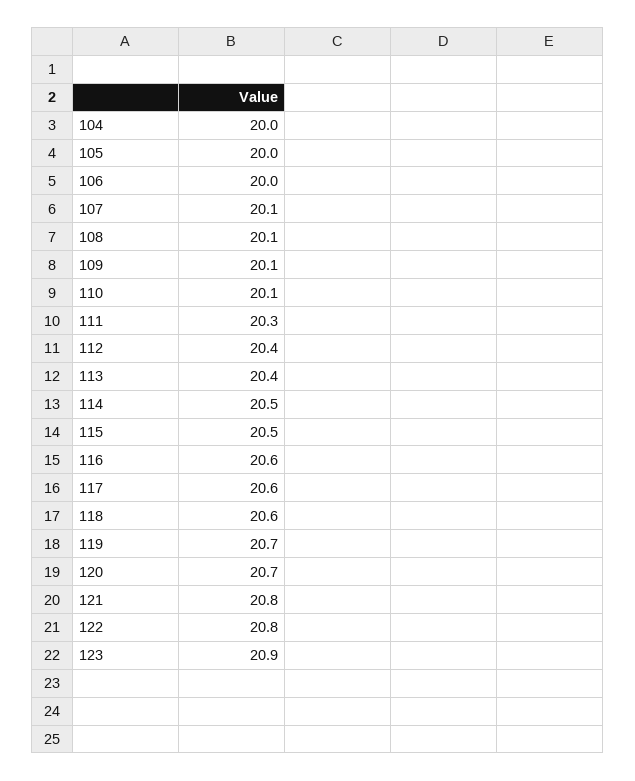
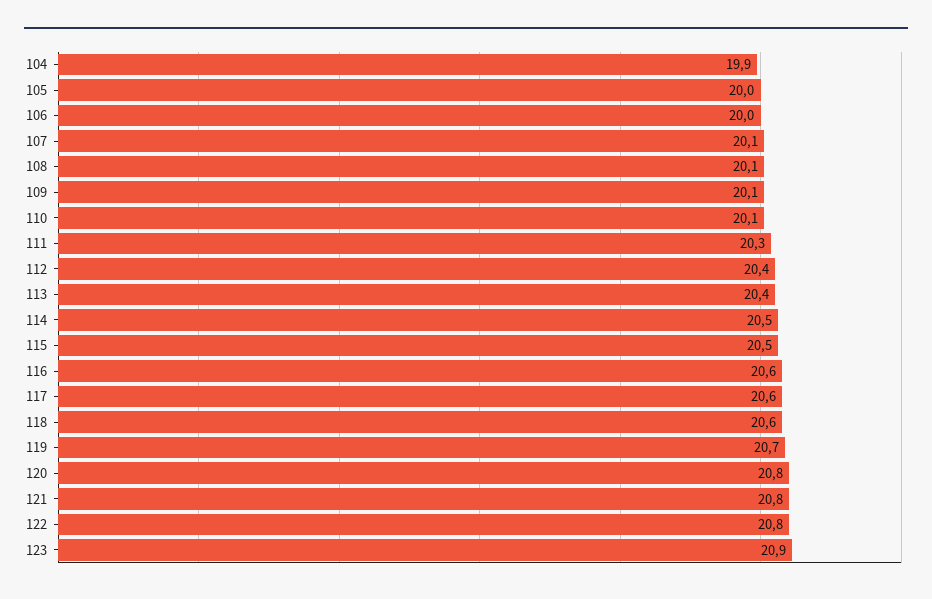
104: 20 -> 19.9
120: 20.7 -> 20.8

